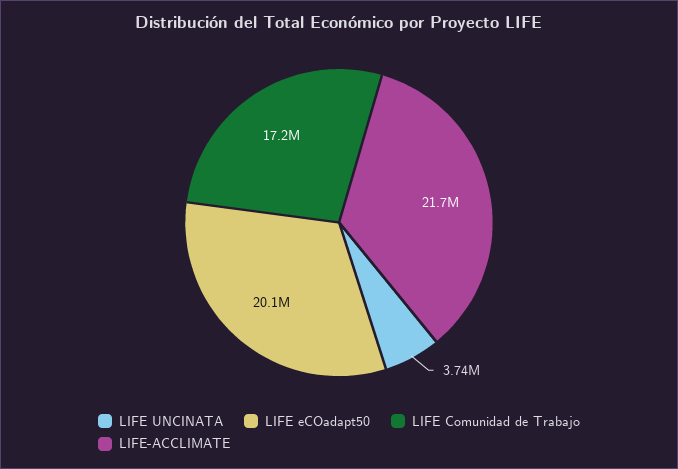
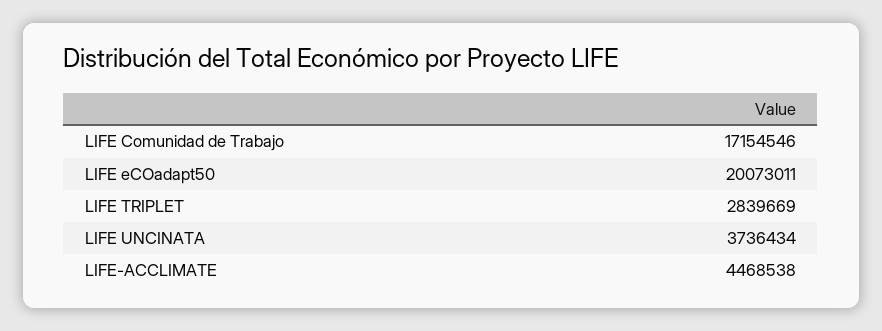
LIFE-ACCLIMATE: 21700000 -> 4468538
LIFE TRIPLET: none -> 2839669

